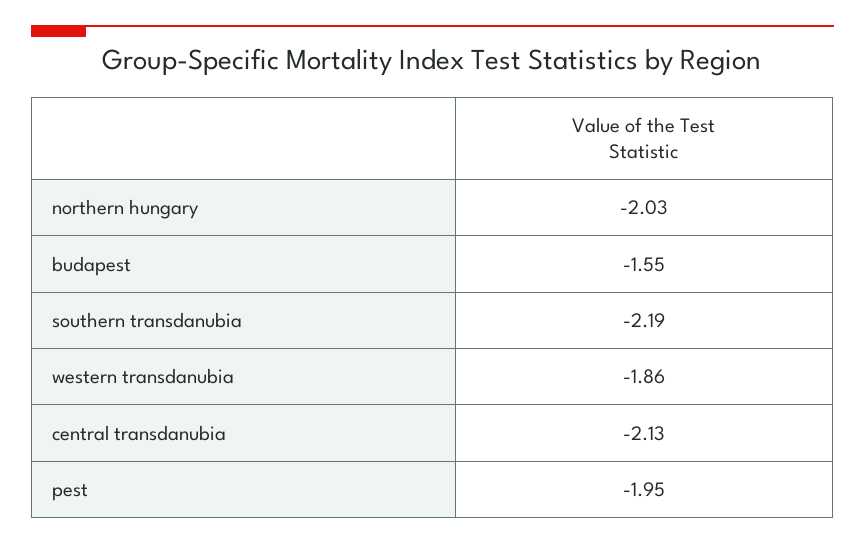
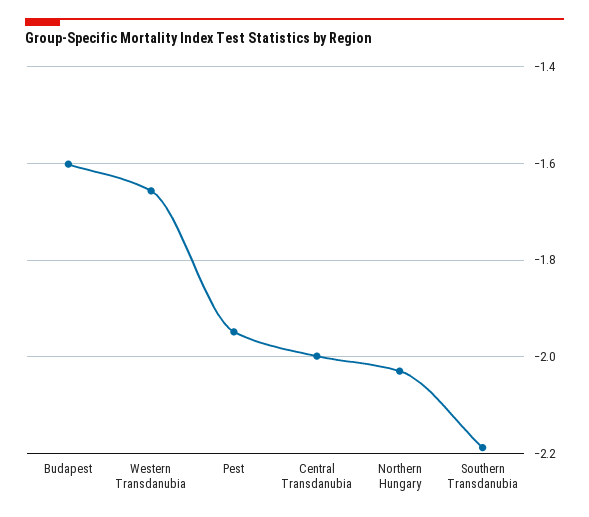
budapest: -1.55 -> -1.6
western transdanubia: -1.86 -> -1.66
central transdanubia: -2.13 -> -2

